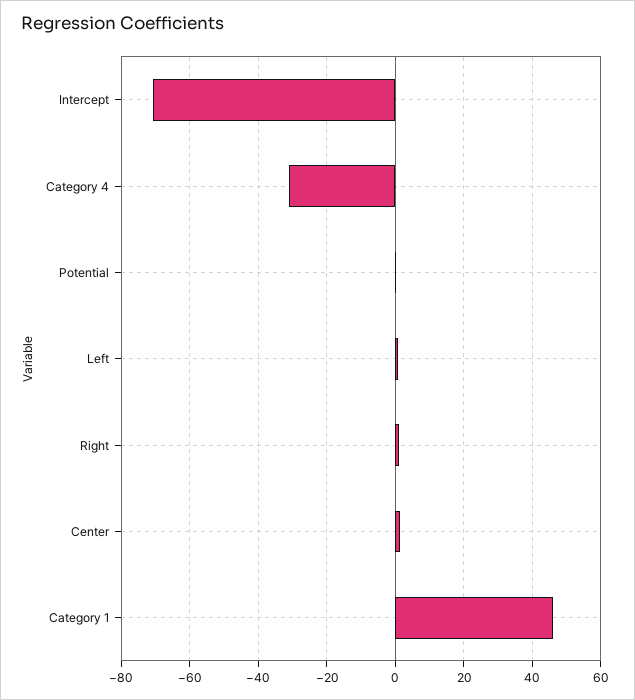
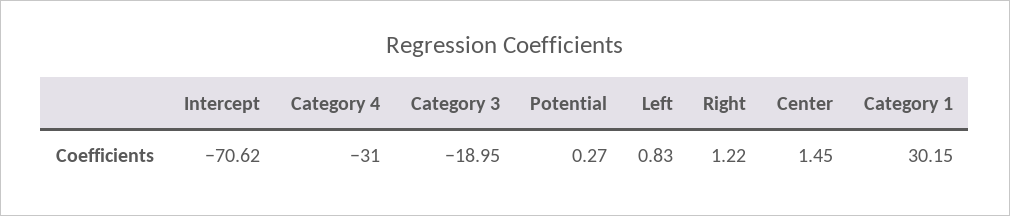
Category 1: 46 -> 30.15
Category 3: none -> -18.95

